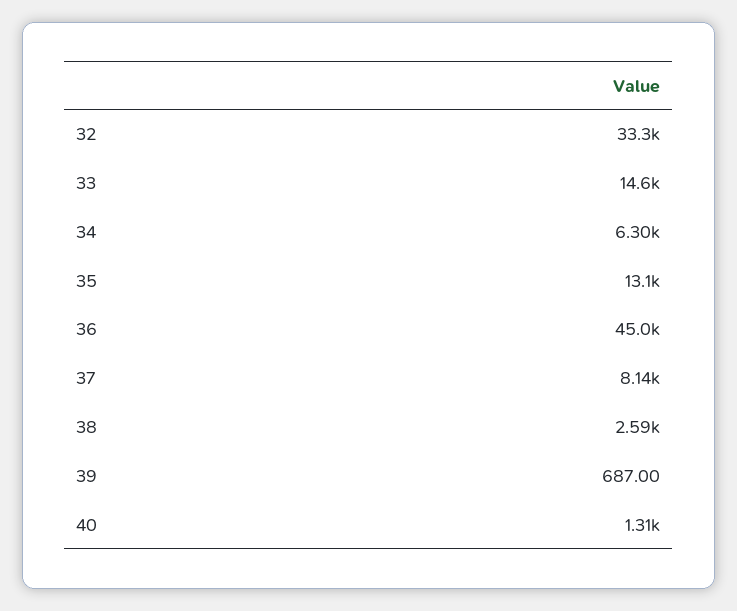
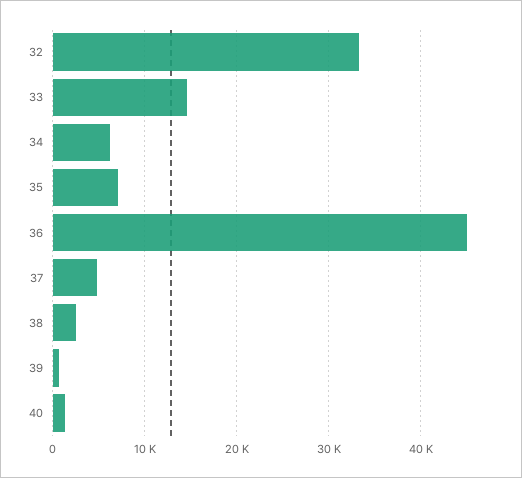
35: 13100 -> 7000
37: 8140 -> 5000

